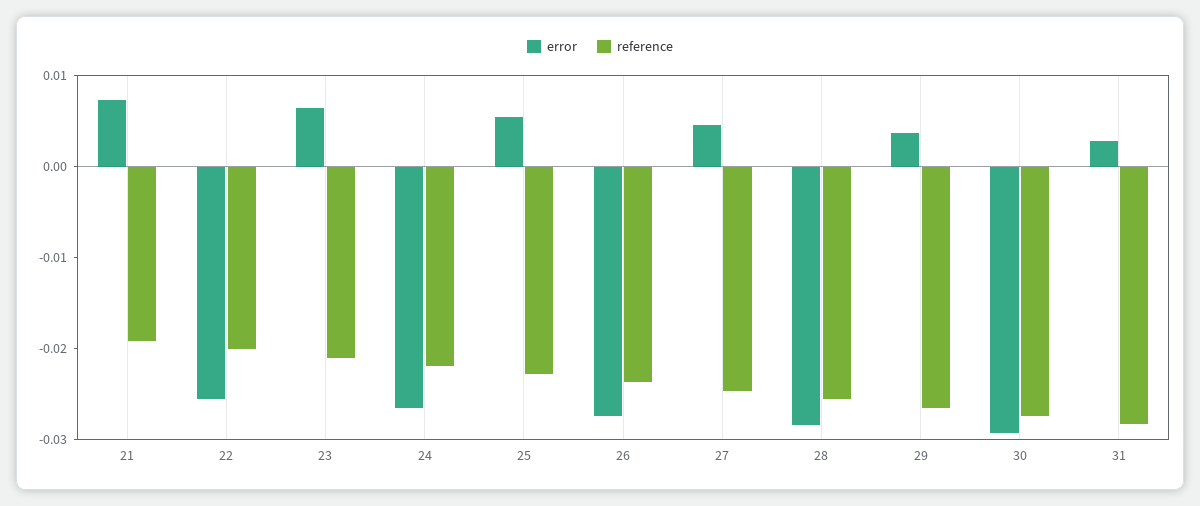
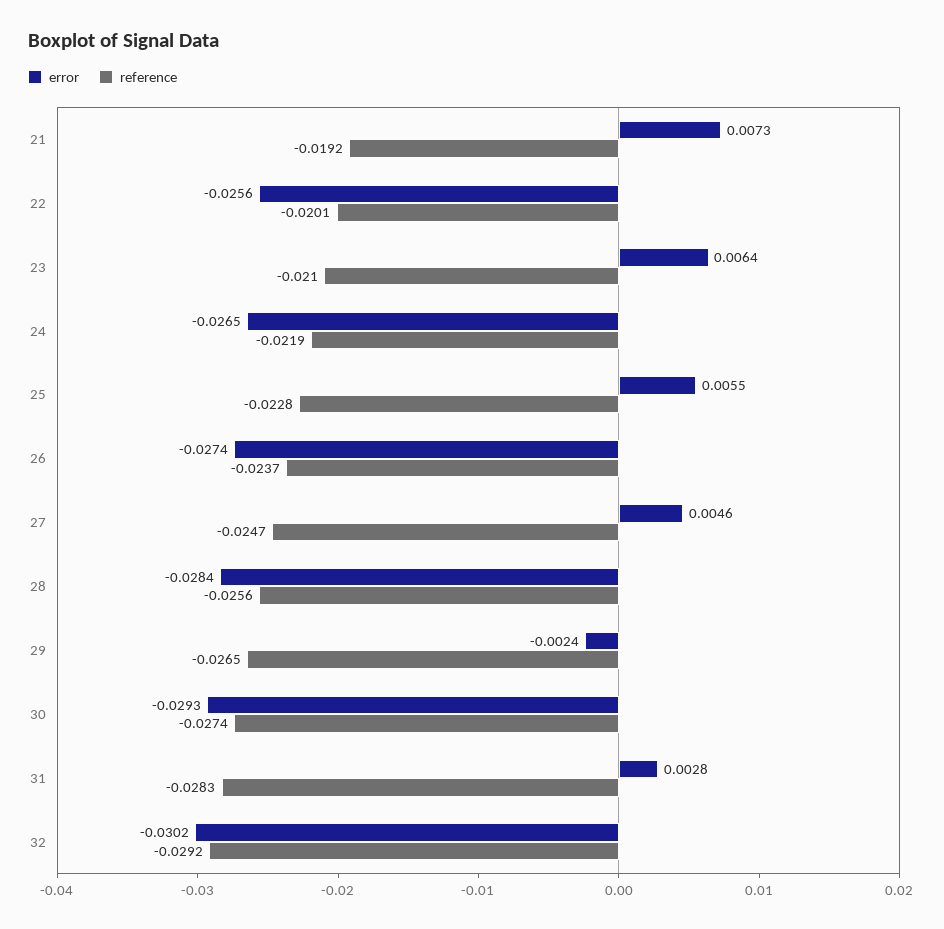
error, 29: 0.004 -> -0.0024
error, 32: none -> -0.0302
reference, 32: none -> -0.0292

